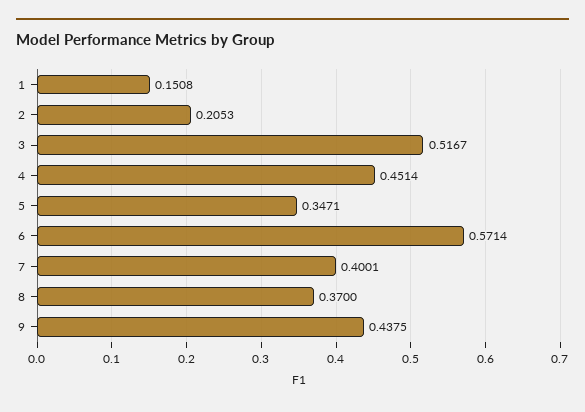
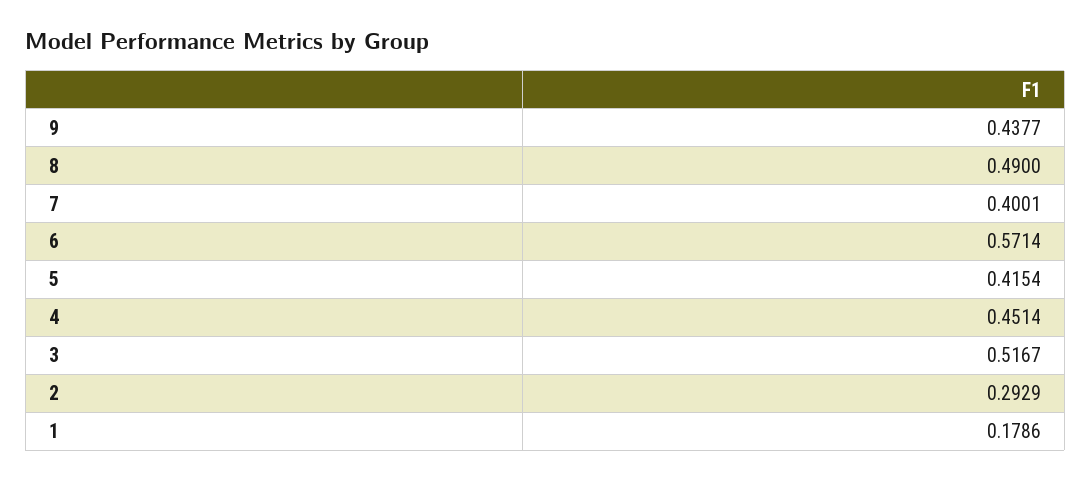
1: 0.1508 -> 0.1786
2: 0.2053 -> 0.2929
5: 0.3471 -> 0.4154
8: 0.37 -> 0.49
9: 0.4375 -> 0.4377

